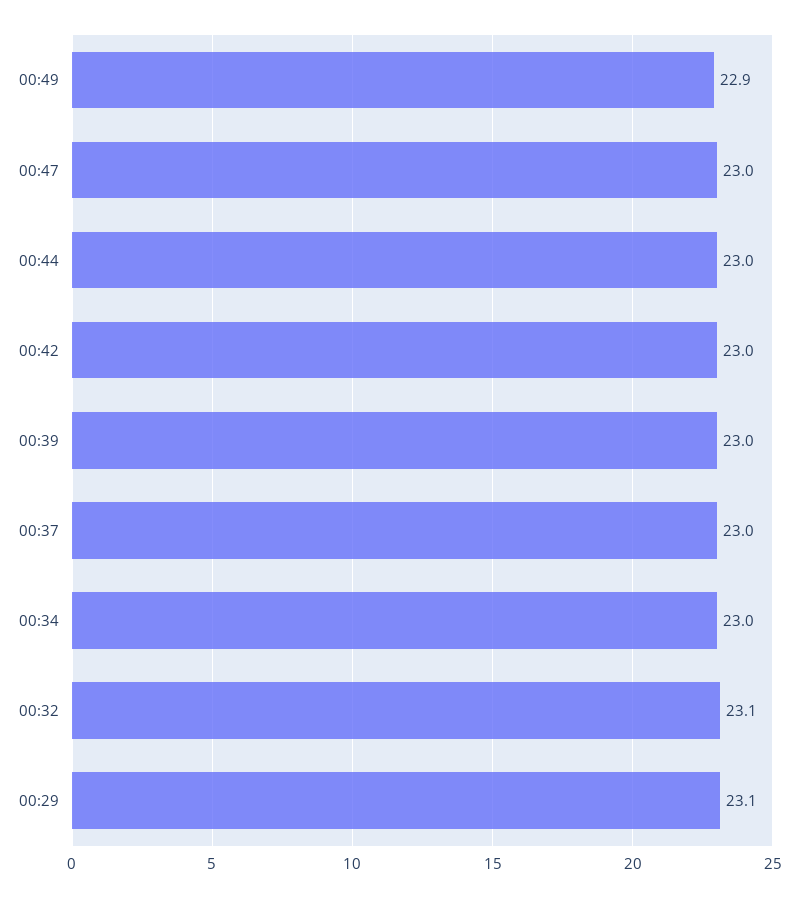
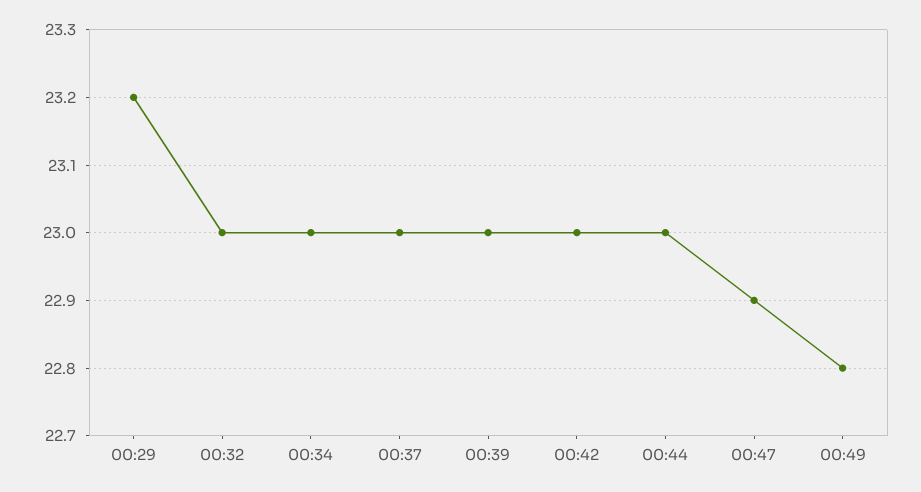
00:49: 22.9 -> 22.8
00:47: 23 -> 22.9
00:32: 23.1 -> 23
00:29: 23.1 -> 23.2

